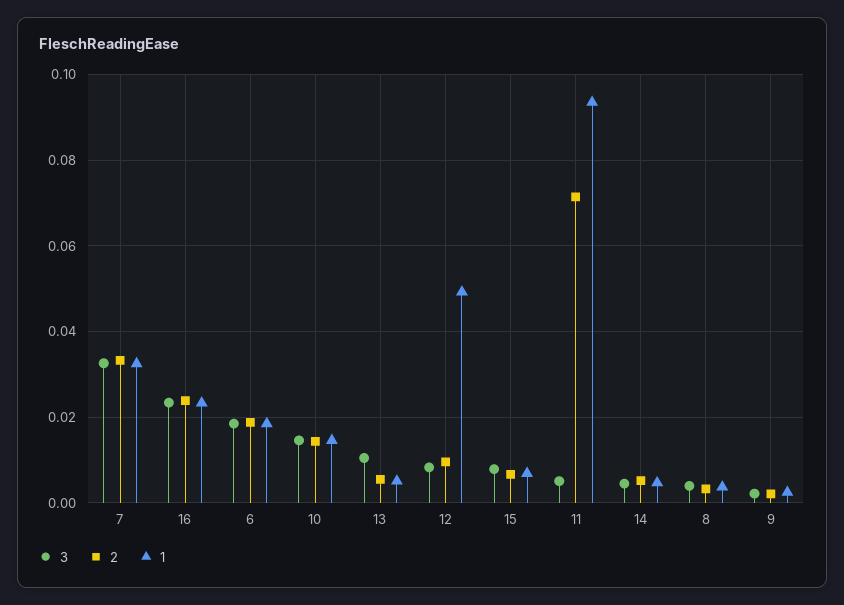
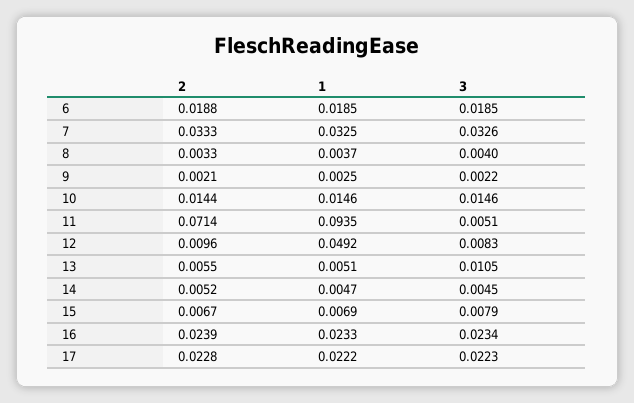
2, 17: none -> 0.0228
1, 17: none -> 0.0222
3, 17: none -> 0.0223

